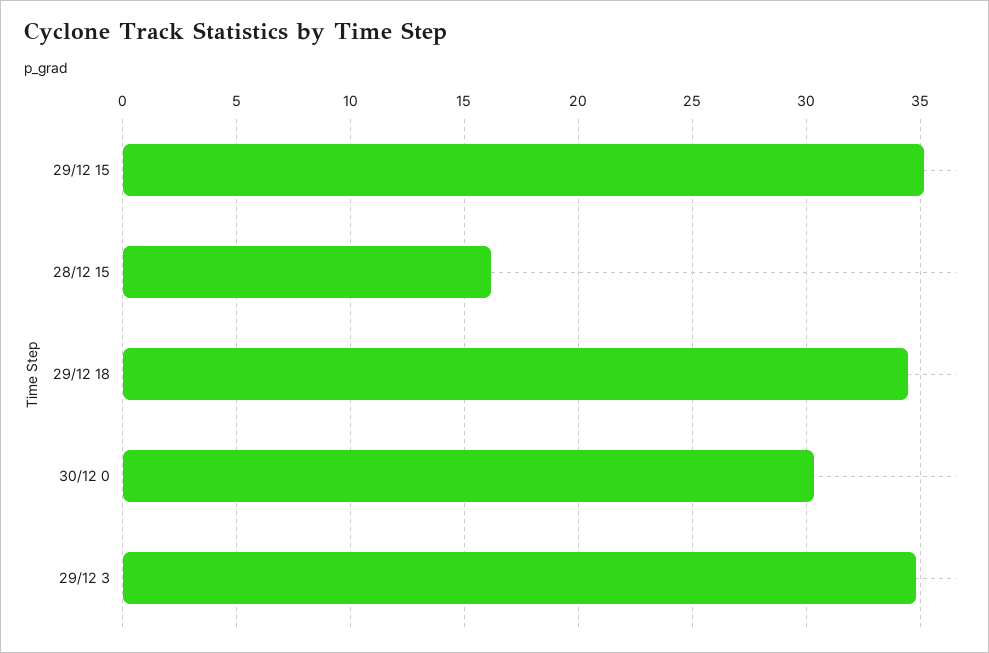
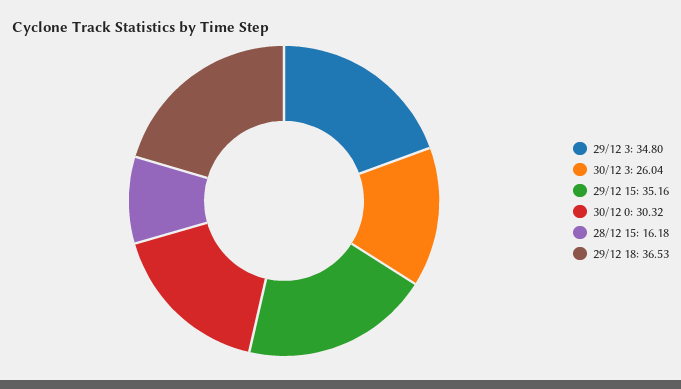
29/12 18: 34.5 -> 36.53
30/12 3: none -> 26.04

